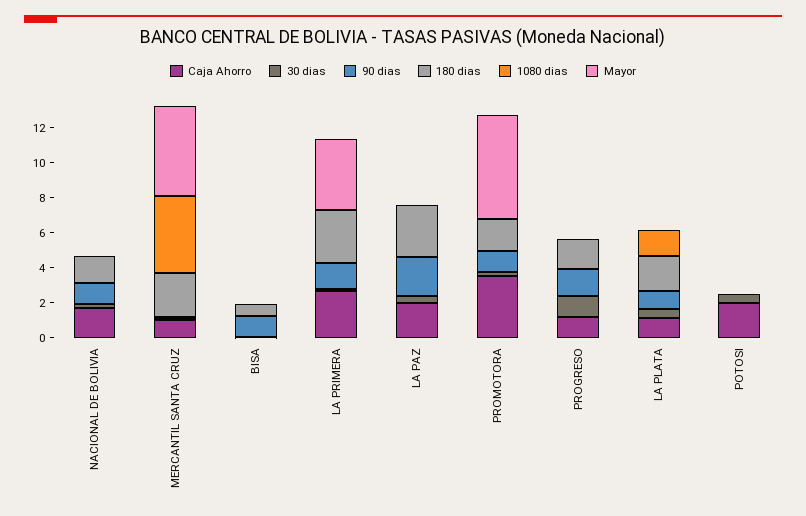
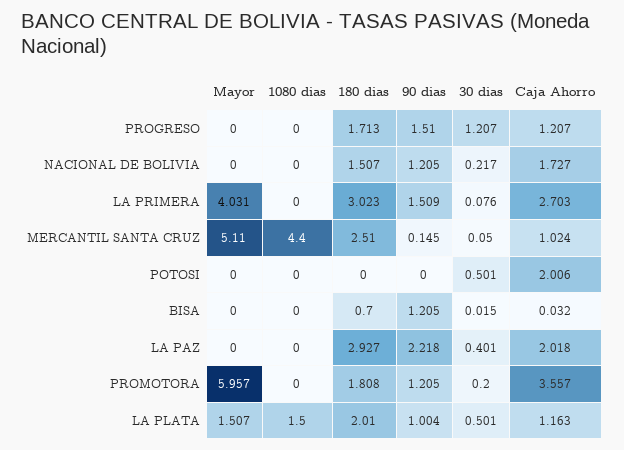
Mayor, LA PLATA: 0 -> 1.507

